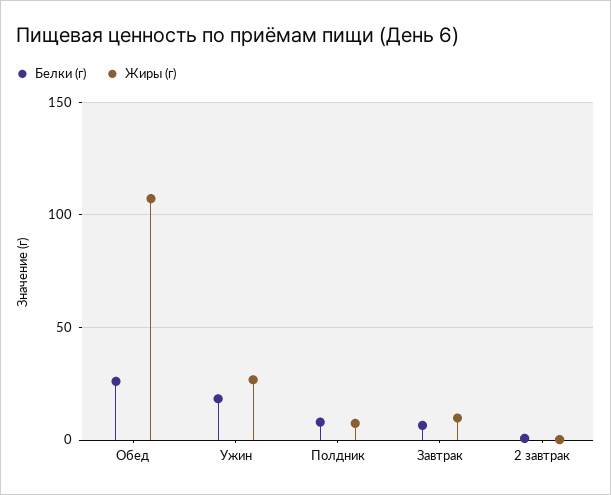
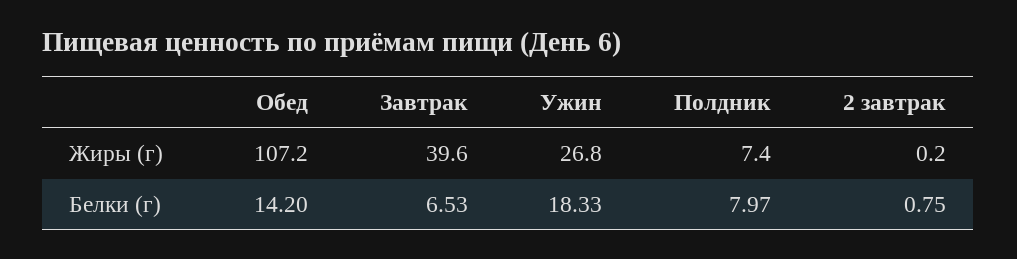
Белки (г), Обед: 25 -> 14.2
Жиры (г), Завтрак: 10 -> 39.6

